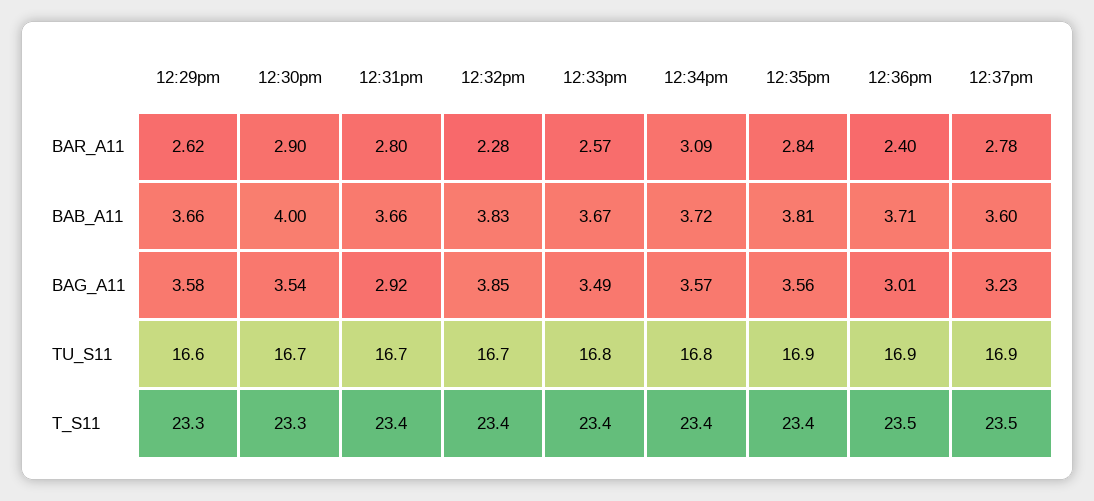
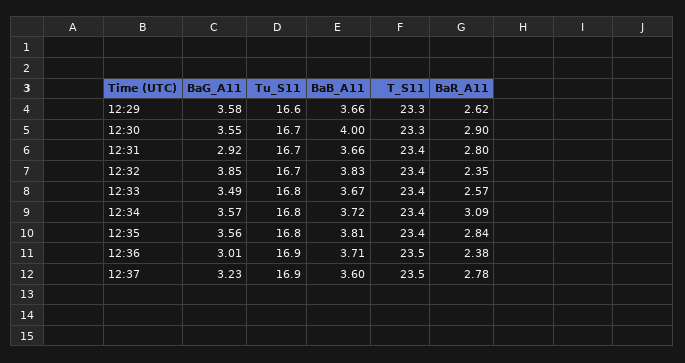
12:32pm, BAR_A11: 2.28 -> 2.35
12:36pm, BAR_A11: 2.4 -> 2.38
12:30pm, BAG_A11: 3.54 -> 3.55
12:35pm, TU_S11: 16.9 -> 16.8

